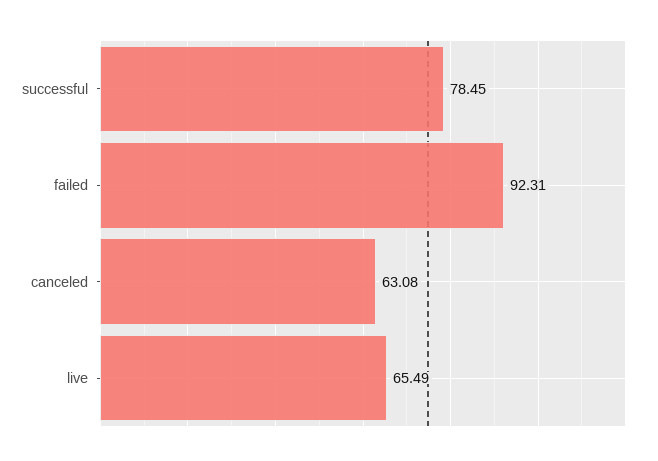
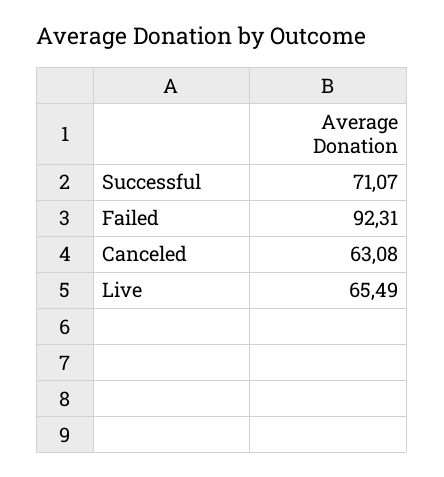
successful: 78.45 -> 71.07

